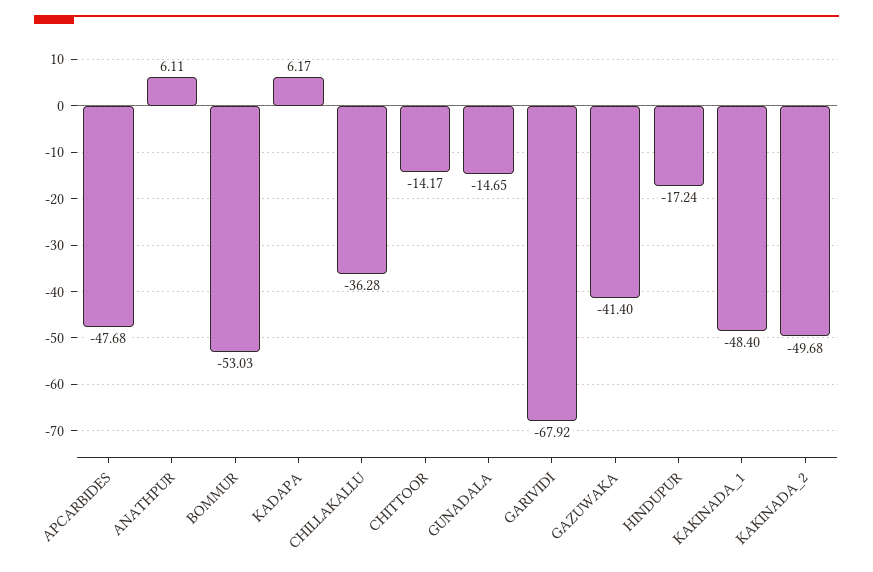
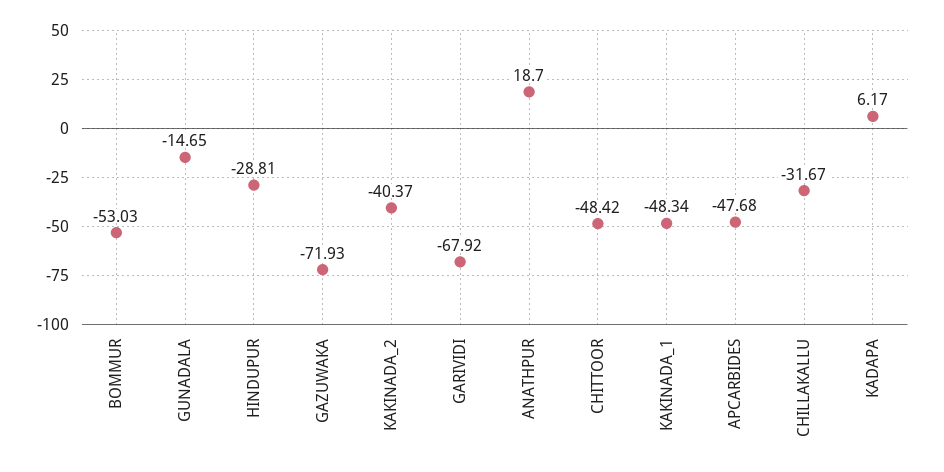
ANATHPUR: 6.11 -> 18.7
CHILLAKALLU: -36.28 -> -31.67
CHITTOOR: -14.17 -> -48.42
GAZUWAKA: -41.4 -> -71.93
HINDUPUR: -17.24 -> -28.81
KAKINADA_1: -48.4 -> -48.34
KAKINADA_2: -49.68 -> -40.37

